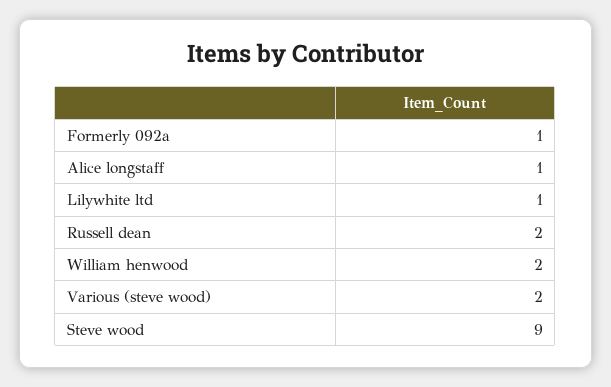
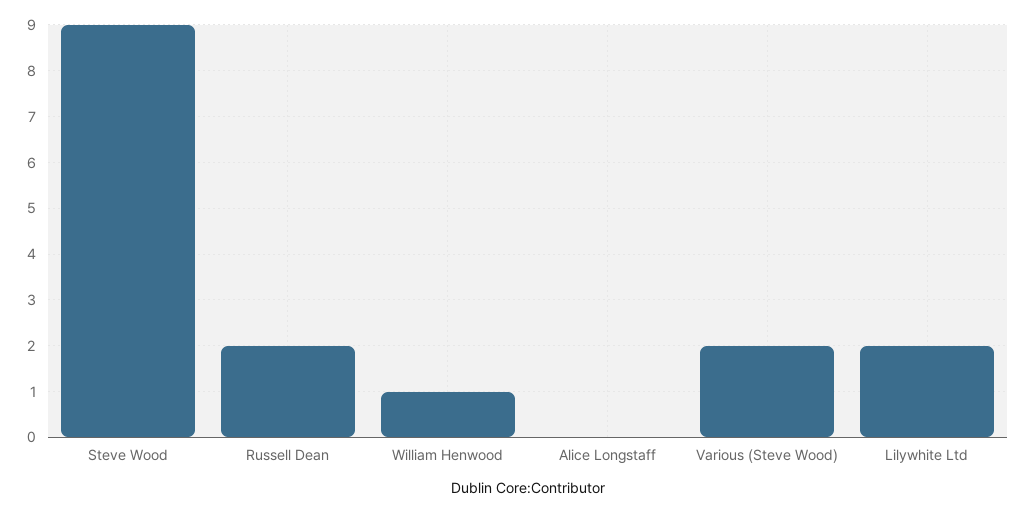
Formerly 092a: 1 -> none
Alice longstaff: 1 -> 0
Lilywhite ltd: 1 -> 2
William henwood: 2 -> 1

